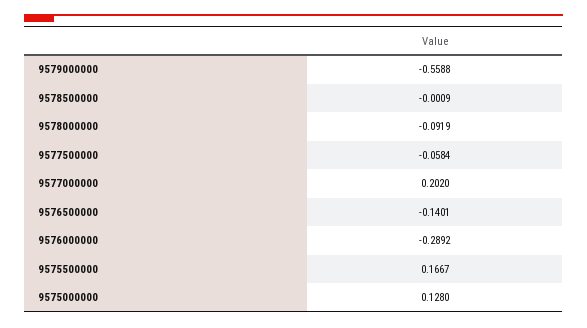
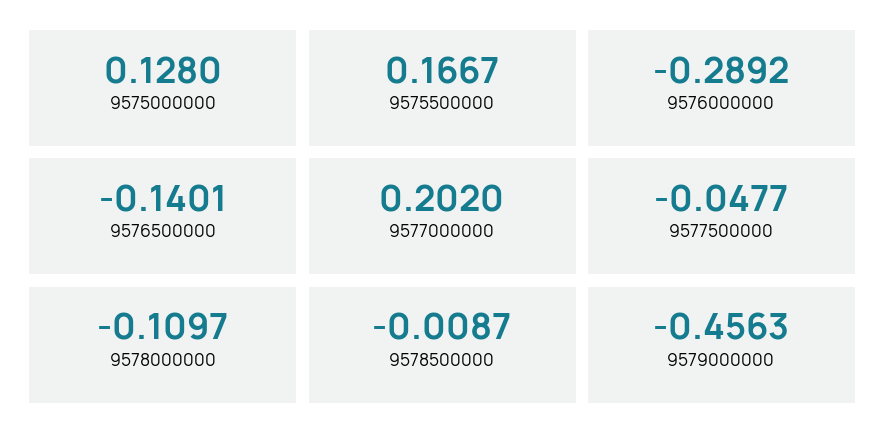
9579000000: -0.5588 -> -0.4563
9578500000: -0.0009 -> -0.0087
9578000000: -0.0919 -> -0.1097
9577500000: -0.0584 -> -0.0477

